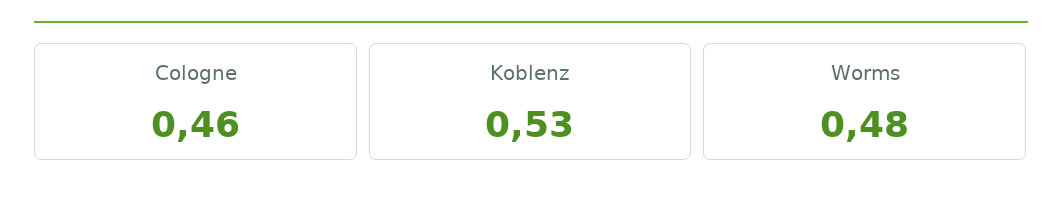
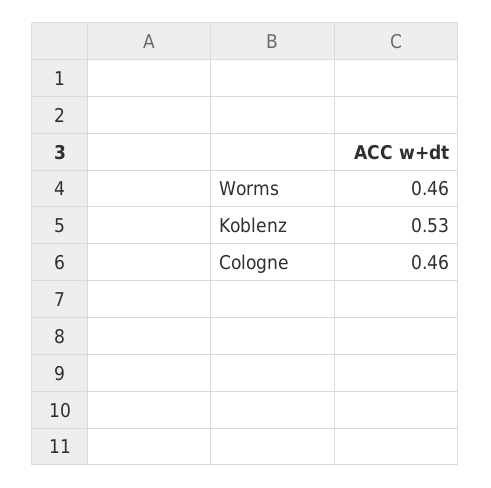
Worms: 0.48 -> 0.46

